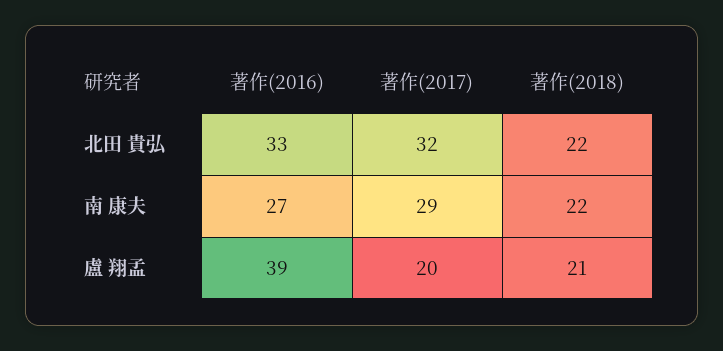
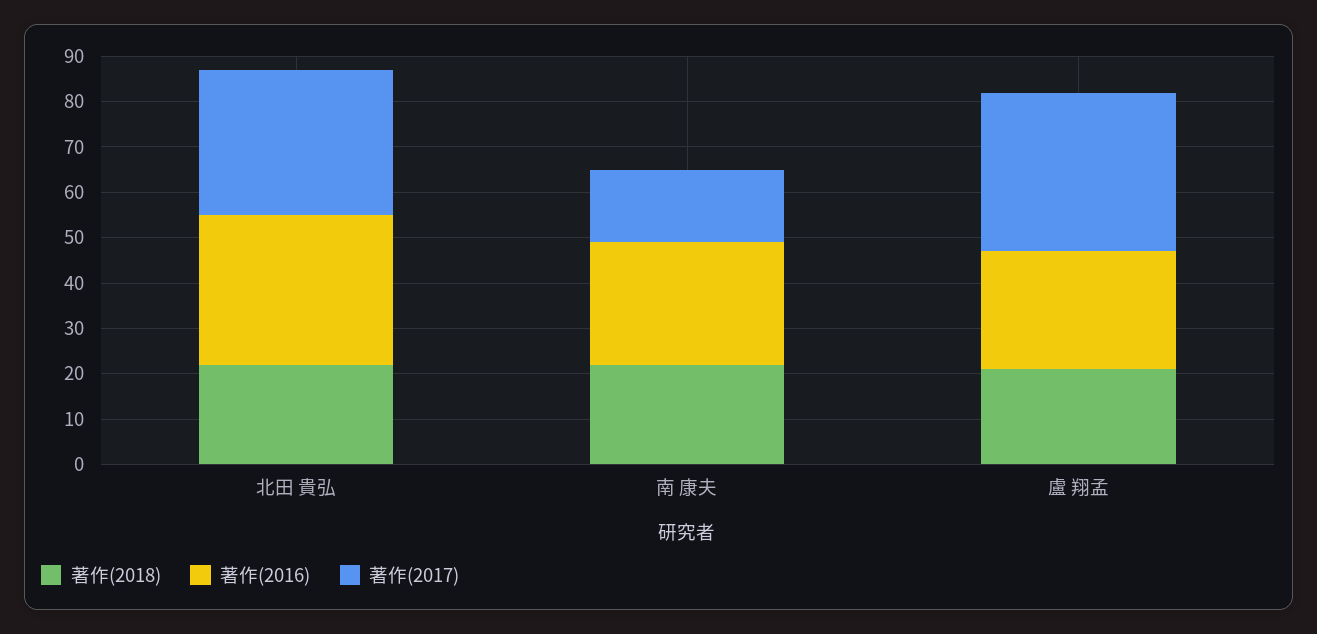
著作(2017), 南 康夫: 29 -> 15
著作(2016), 盧 翔孟: 39 -> 25
著作(2017), 盧 翔孟: 20 -> 35

